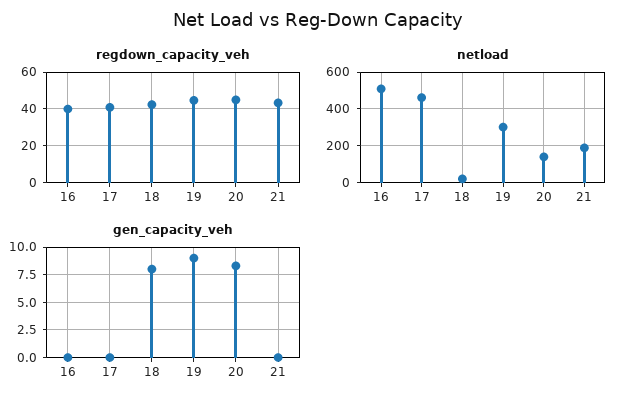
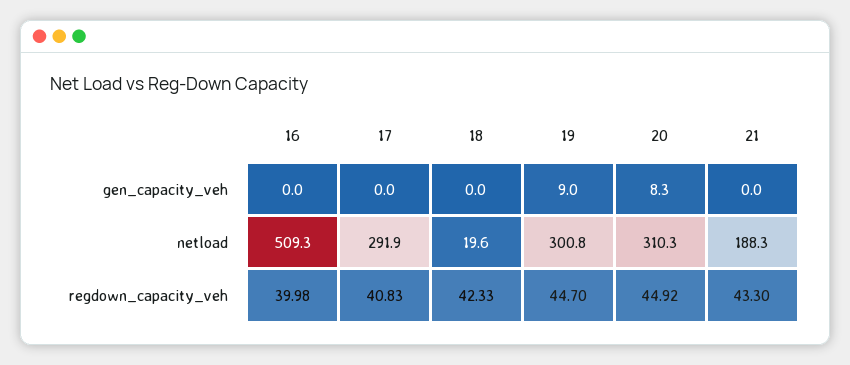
netload, 17: 450 -> 291.9
netload, 20: 150 -> 310.3
gen_capacity_veh, 18: 7.5 -> 0

